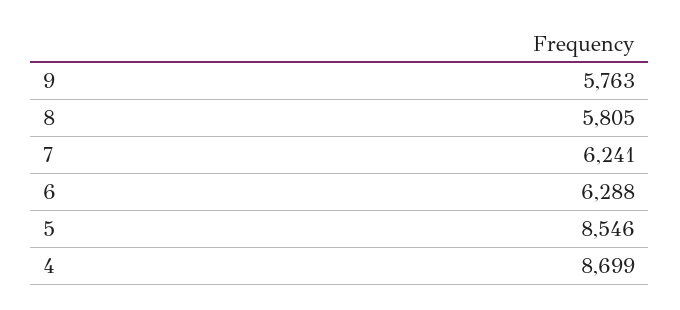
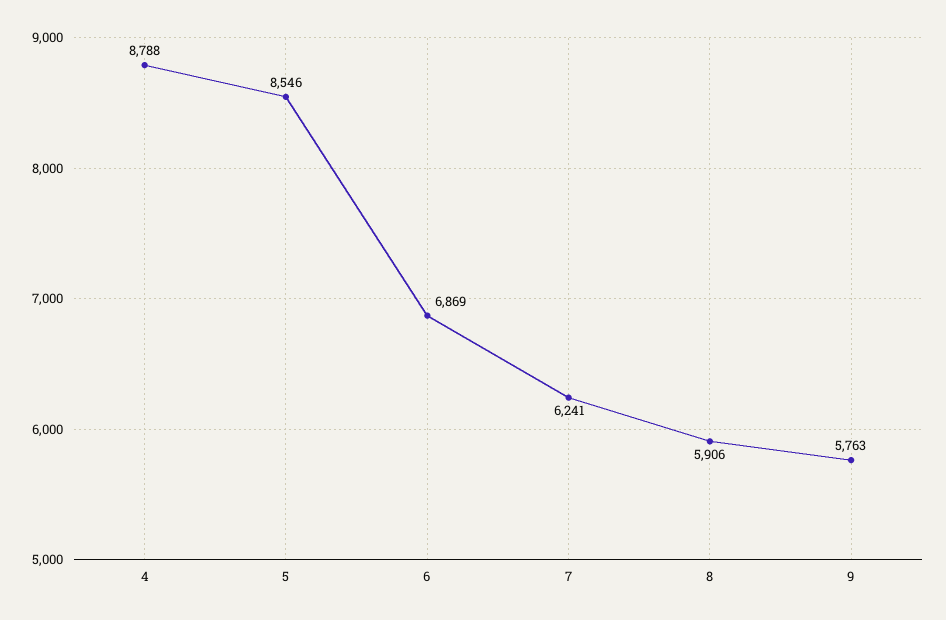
8: 5805 -> 5906
6: 6288 -> 6869
4: 8699 -> 8788

